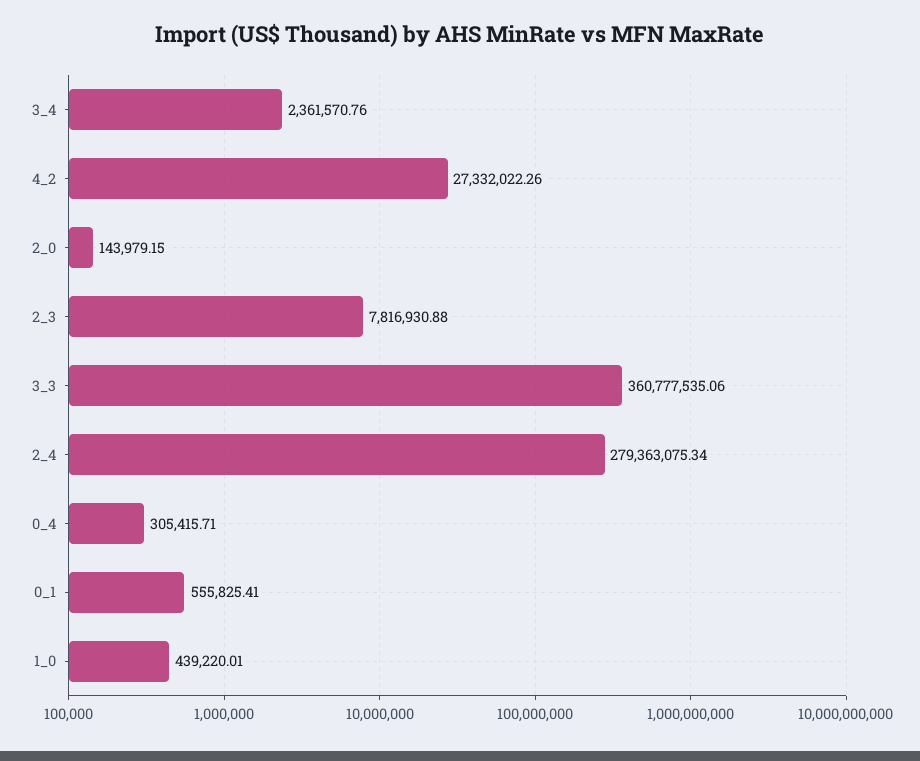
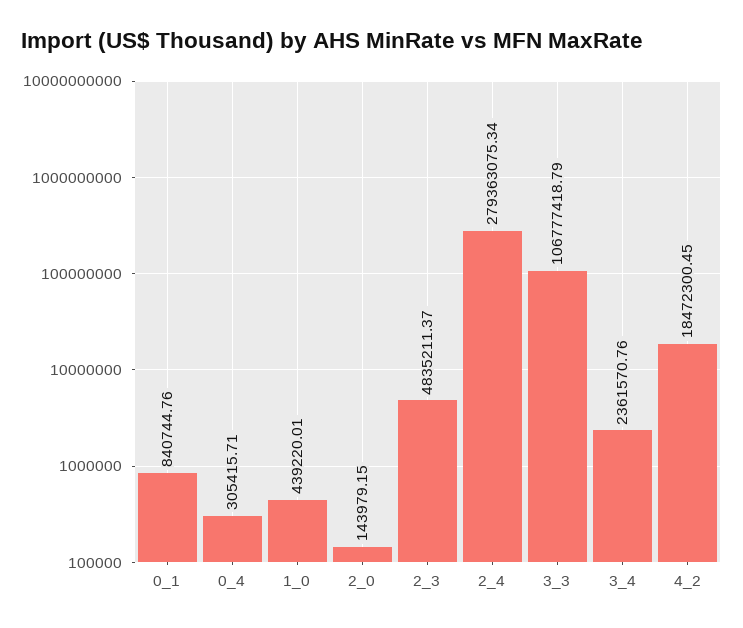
4_2: 27332022.26 -> 18472300.45
2_3: 7816930.88 -> 4835211.37
3_3: 360777535.06 -> 106777418.79
0_1: 555825.41 -> 840744.76

